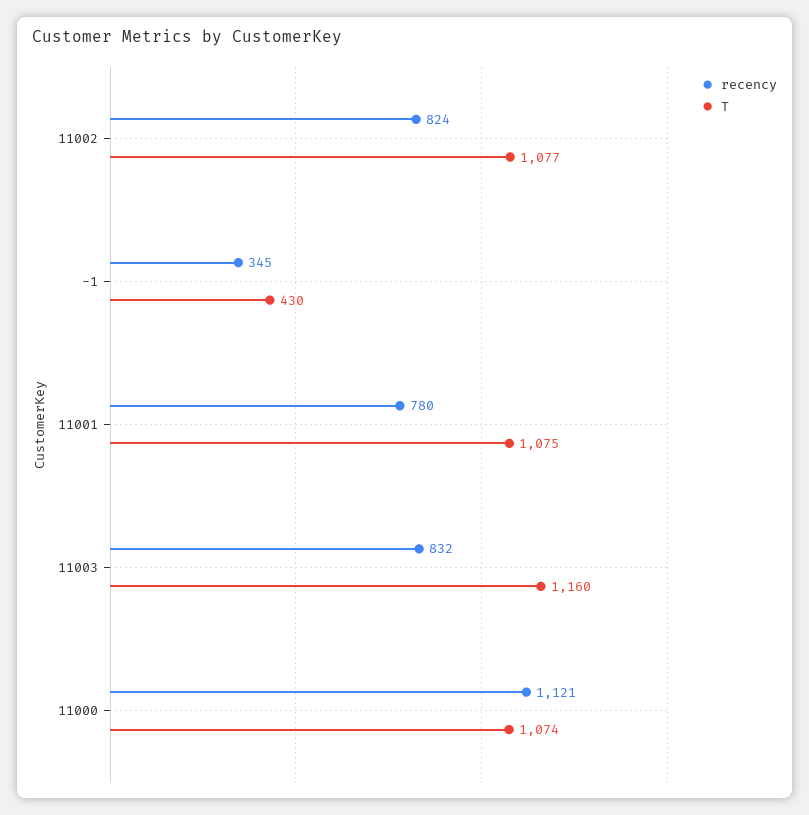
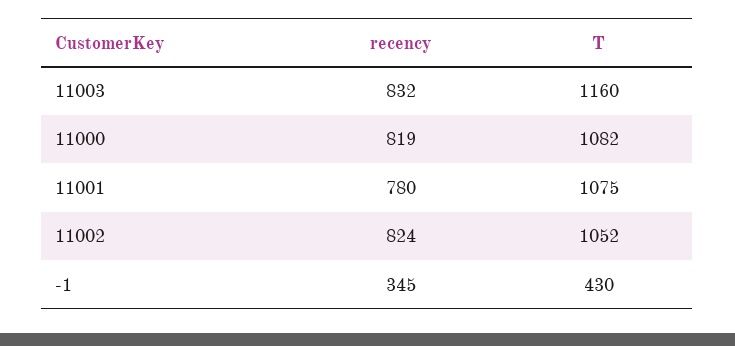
T, 11002: 1077 -> 1052
recency, 11000: 1121 -> 819
T, 11000: 1074 -> 1082

